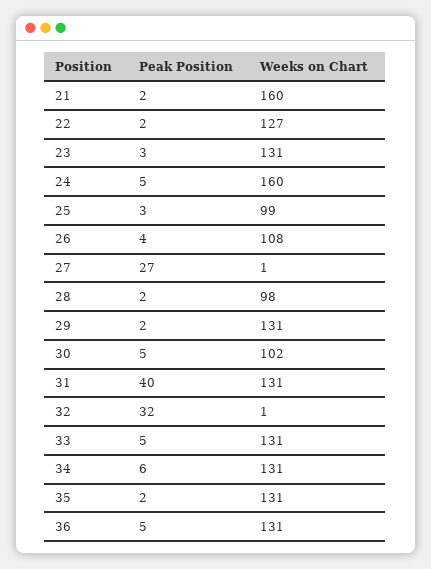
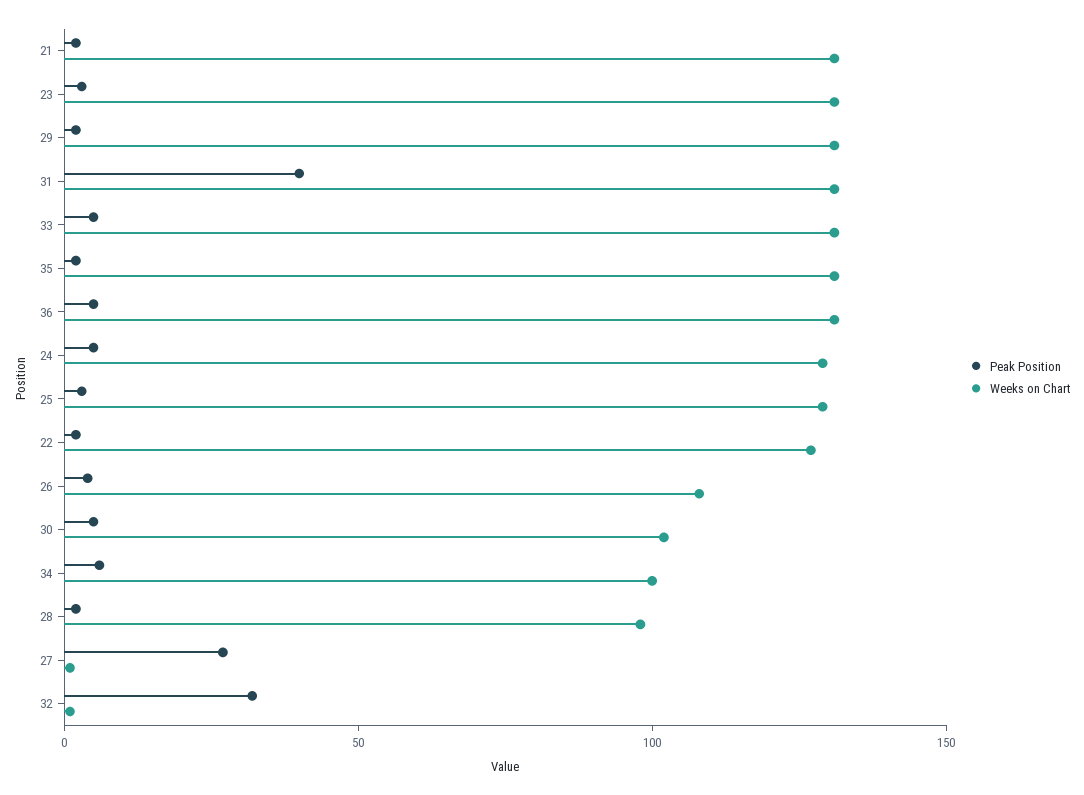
Weeks on Chart, 21: 160 -> 130
Weeks on Chart, 24: 160 -> 130
Weeks on Chart, 25: 99 -> 130
Weeks on Chart, 34: 131 -> 100

